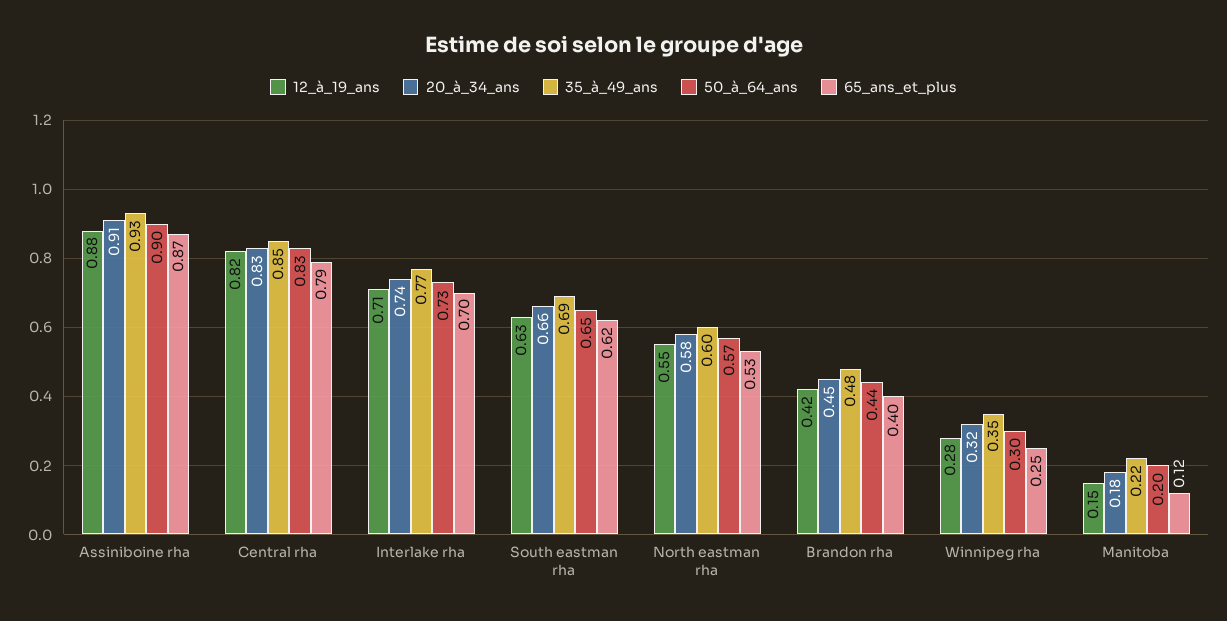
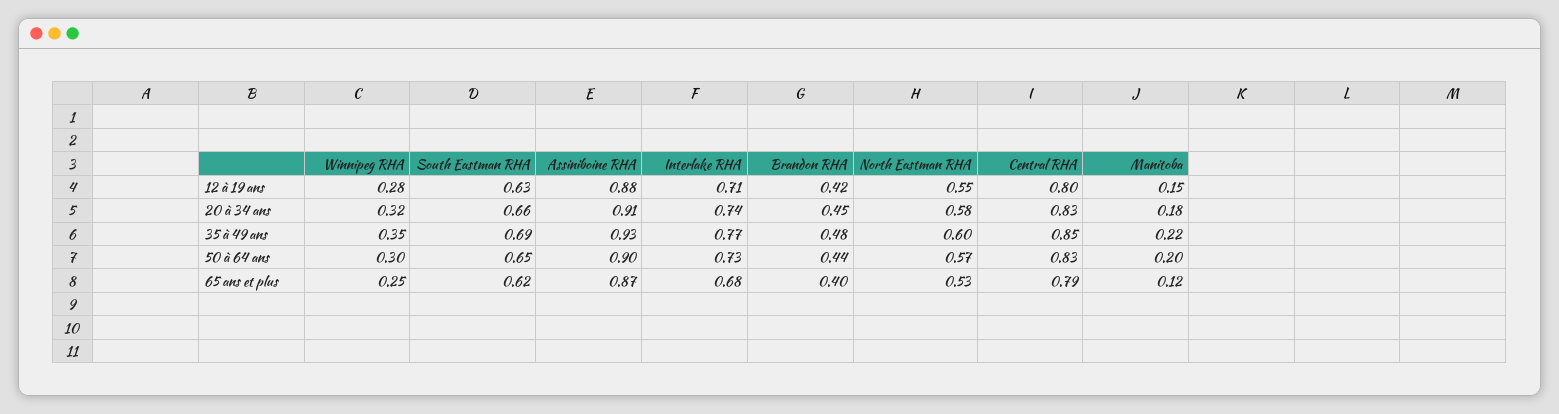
12_à_19_ans, Central rha: 0.82 -> 0.8
65_ans_et_plus, Interlake rha: 0.7 -> 0.68

